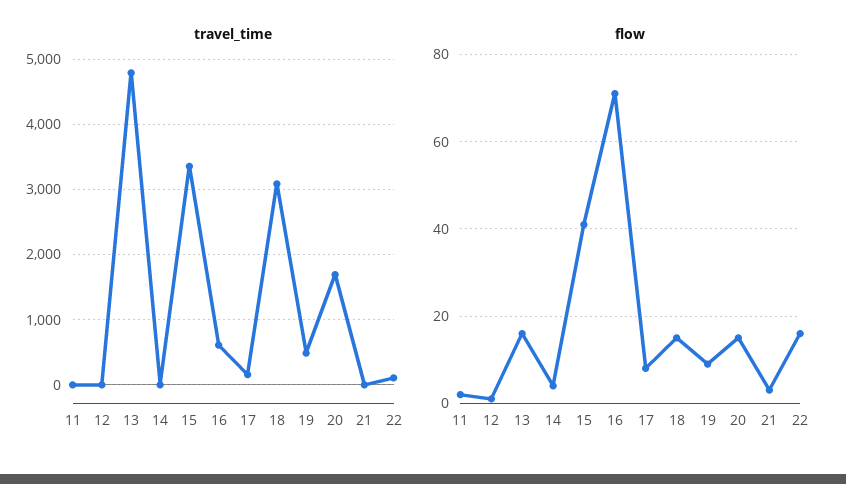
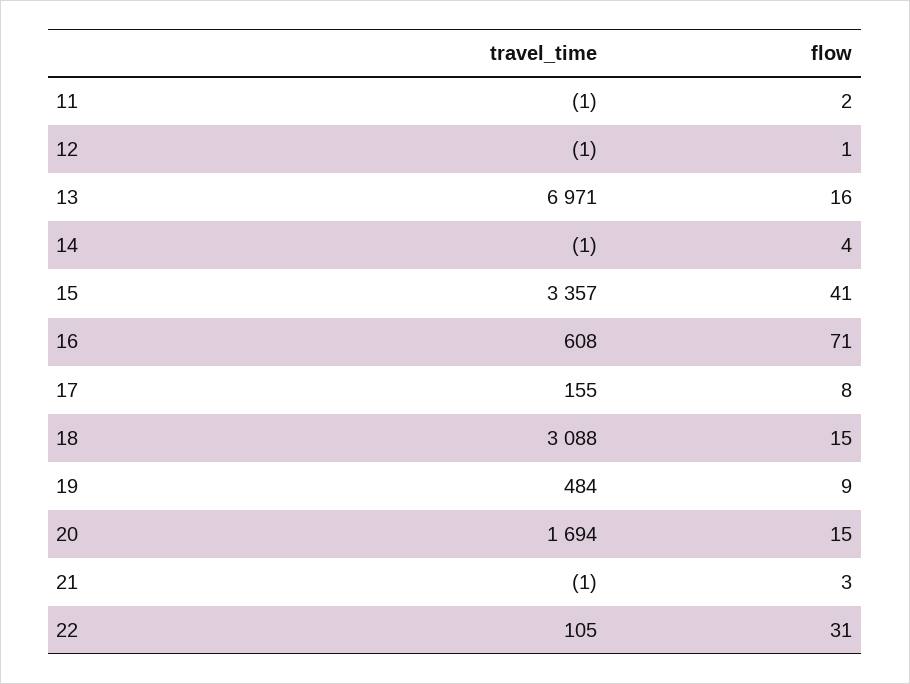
travel_time, 13: 4800 -> 6971
flow, 22: 15 -> 31

